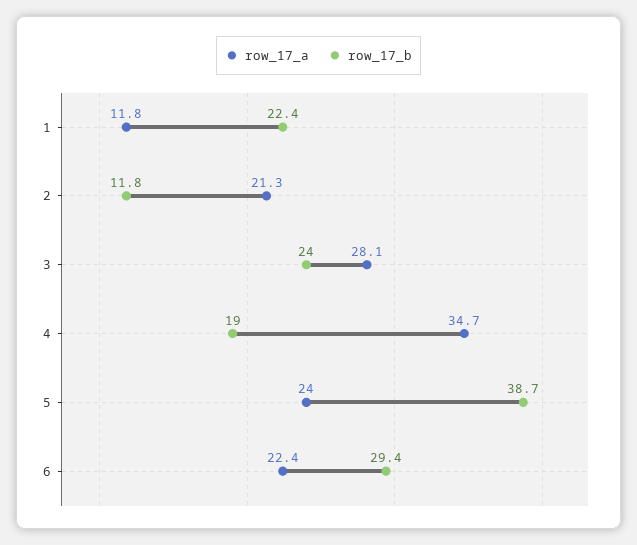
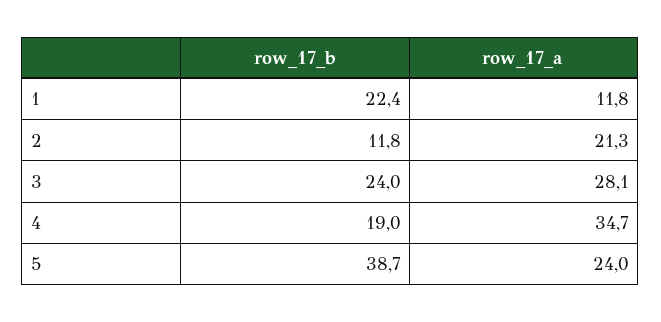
row_17_a, 6: 22.4 -> none
row_17_b, 6: 29.4 -> none

